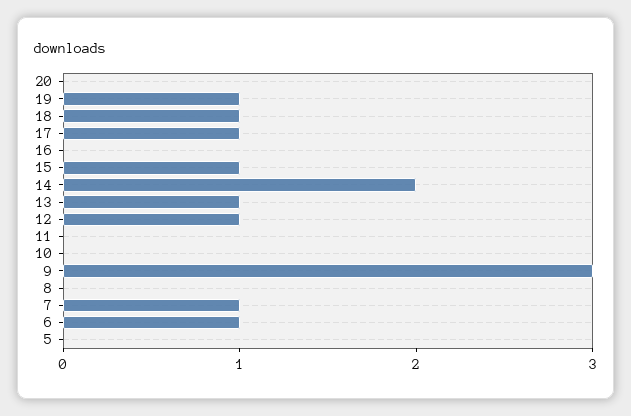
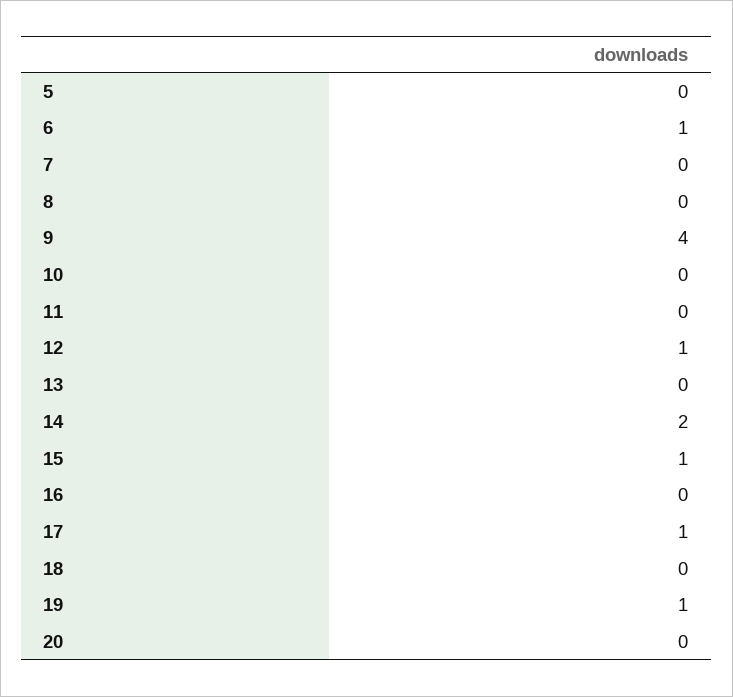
18: 1 -> 0
13: 1 -> 0
9: 3 -> 4
7: 1 -> 0

